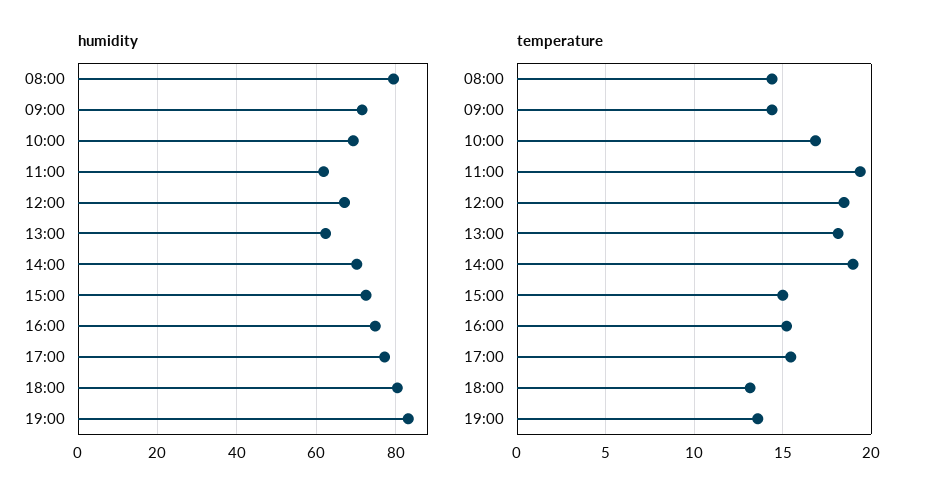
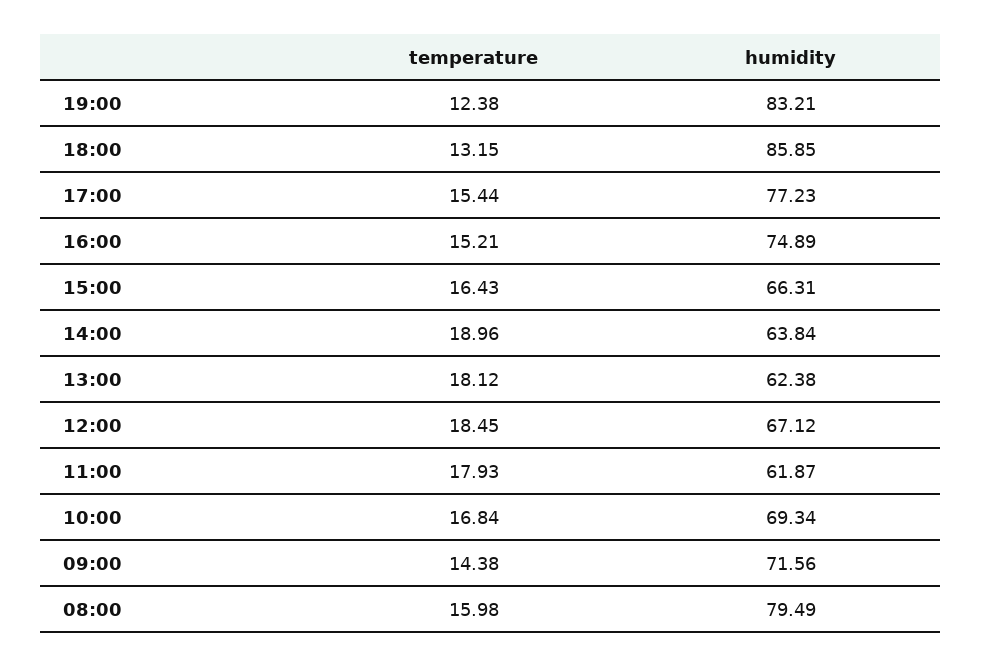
humidity, 14:00: 70 -> 63.84
humidity, 15:00: 72 -> 66.31
humidity, 18:00: 80 -> 85.85
temperature, 08:00: 14.5 -> 15.98
temperature, 11:00: 19.5 -> 17.93
temperature, 15:00: 15 -> 16.43
temperature, 19:00: 13.5 -> 12.38

